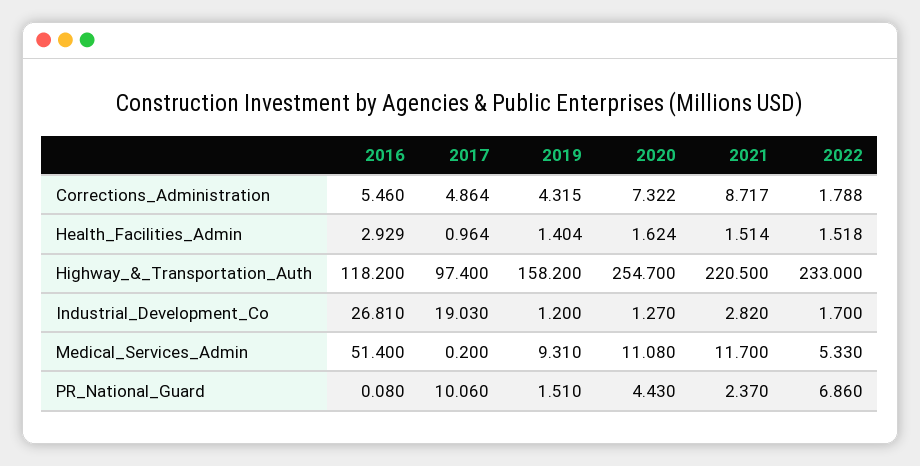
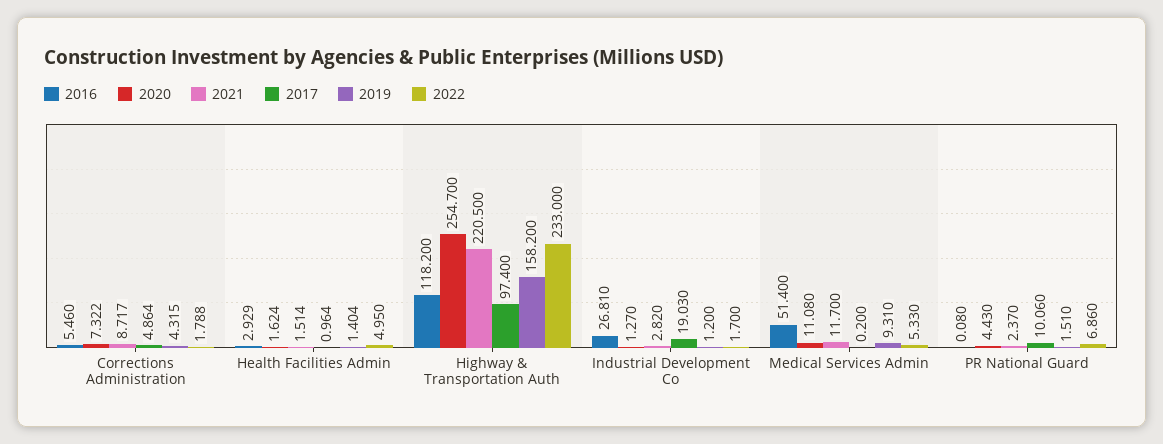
2022, Health_Facilities_Admin: 1.518 -> 4.95

